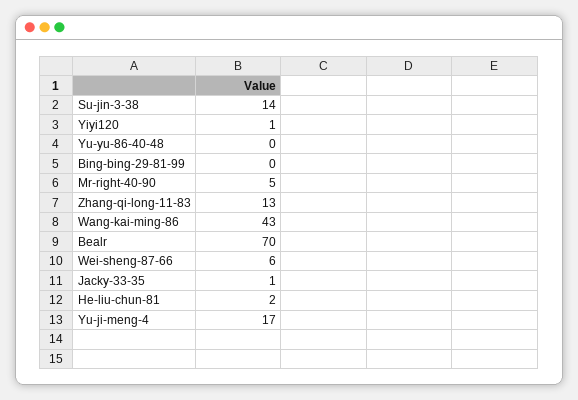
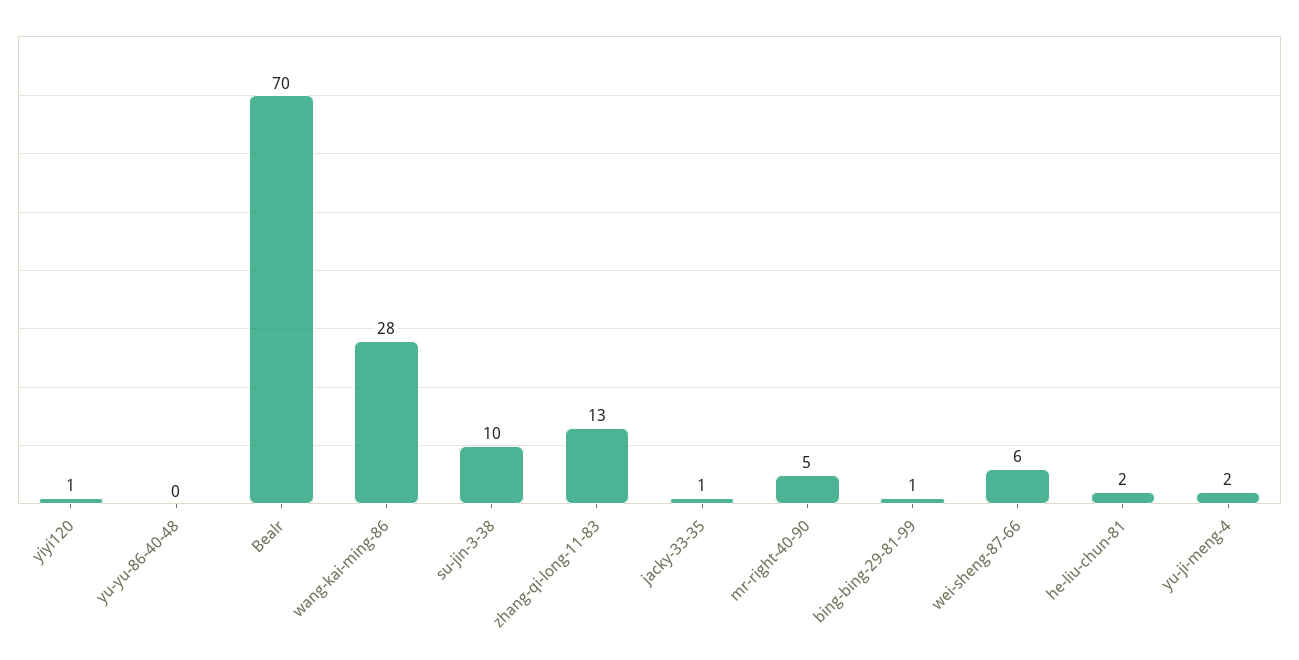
Su-jin-3-38: 14 -> 10
Bing-bing-29-81-99: 0 -> 1
Wang-kai-ming-86: 43 -> 28
Yu-ji-meng-4: 17 -> 2

